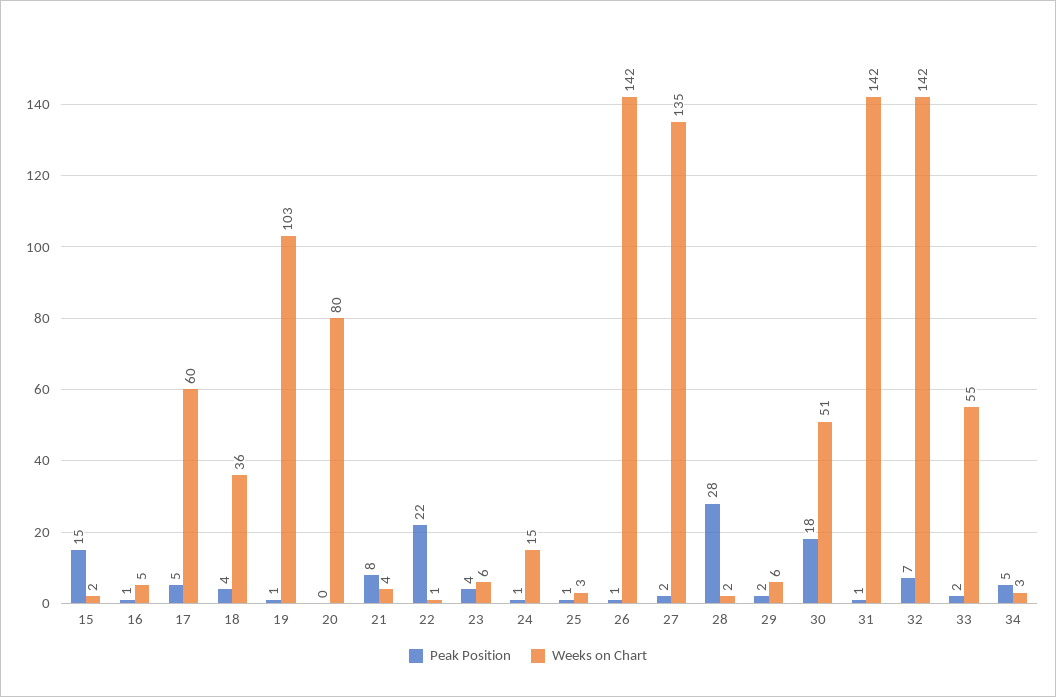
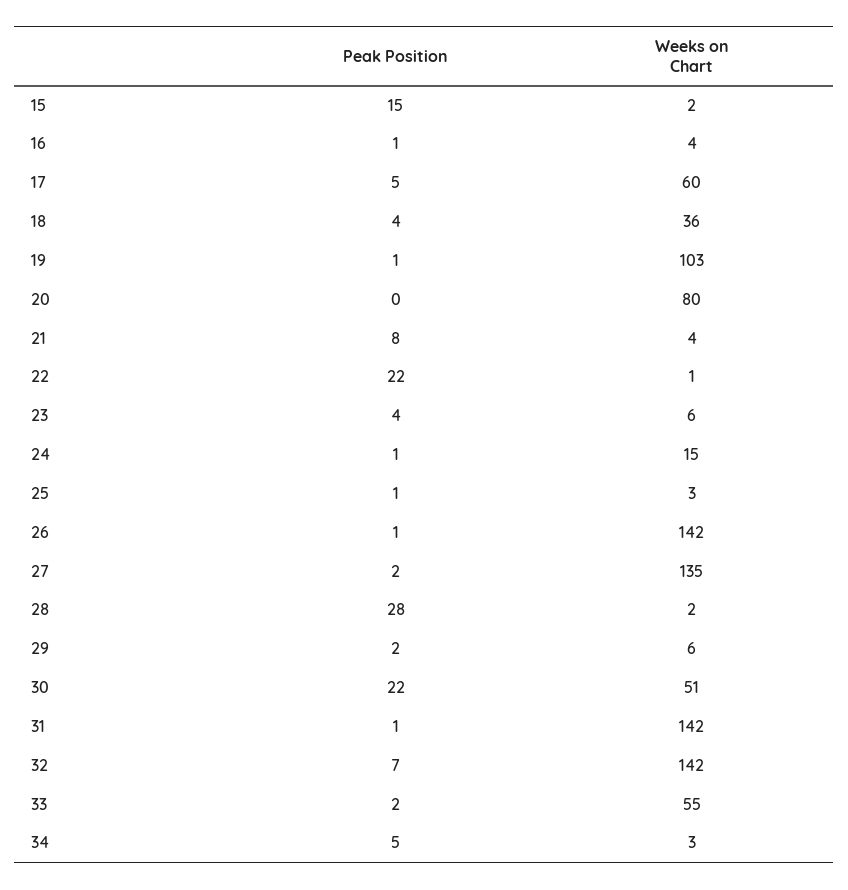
Weeks on Chart, 16: 5 -> 4
Peak Position, 30: 18 -> 22

